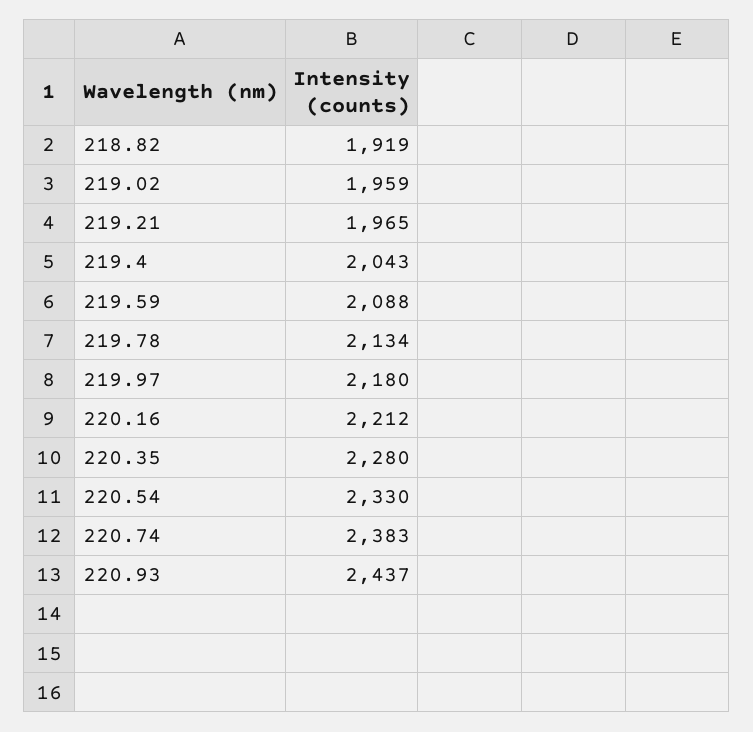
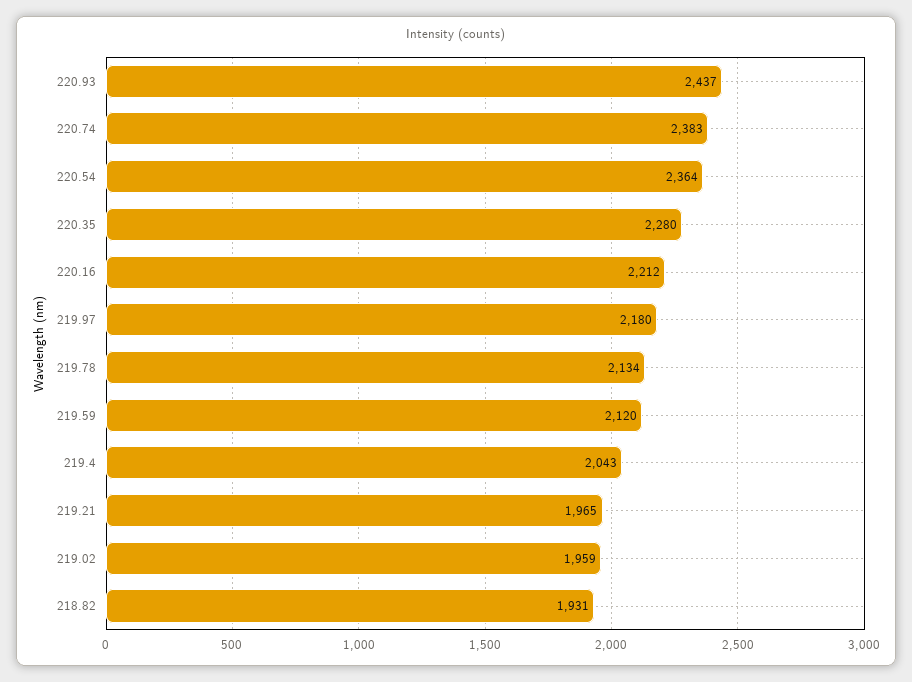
218.82: 1919 -> 1931
219.59: 2088 -> 2120
220.54: 2330 -> 2364

